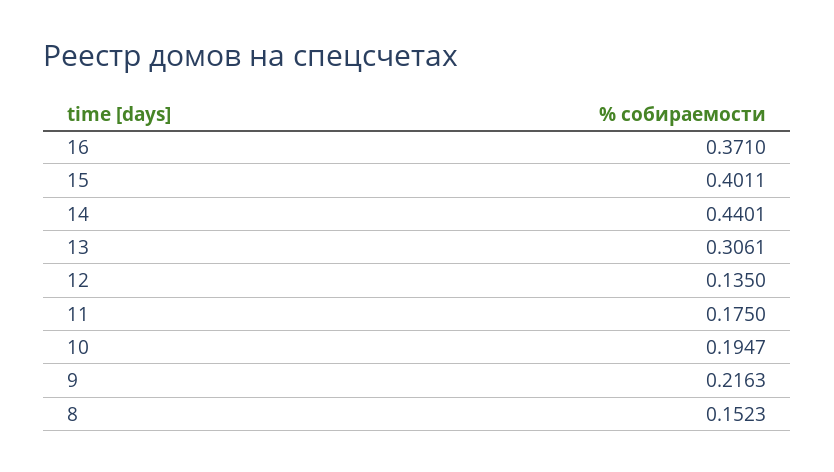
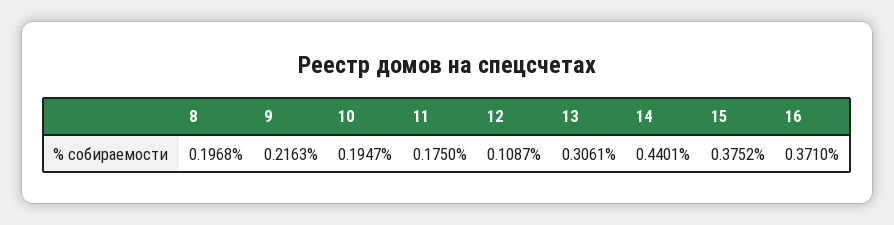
15: 0.4011 -> 0.3752
12: 0.135 -> 0.1087
8: 0.1523 -> 0.1968

